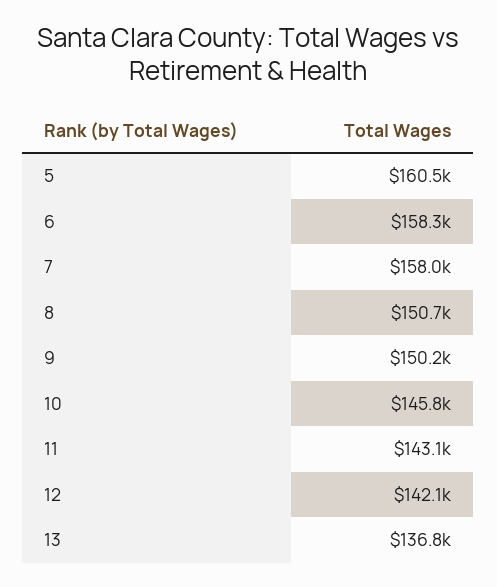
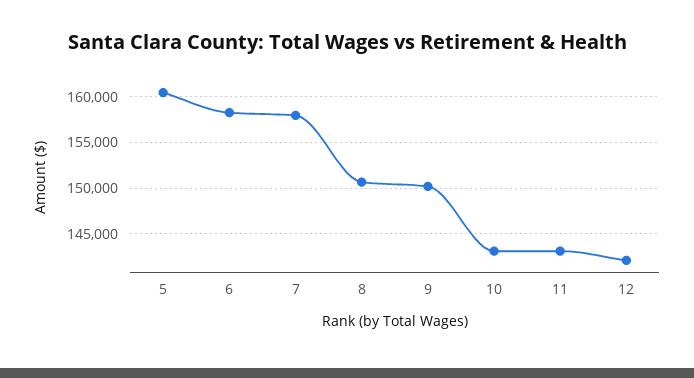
10: 145800 -> 143000
13: 136800 -> none

